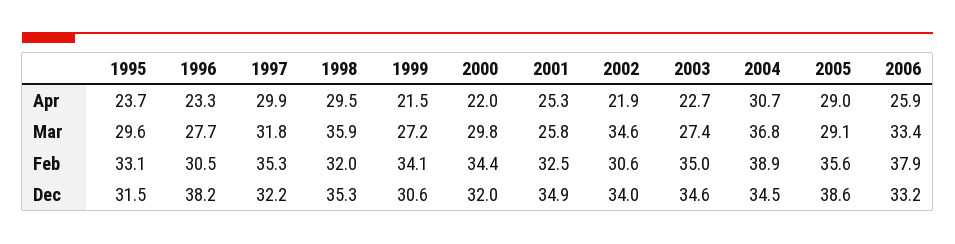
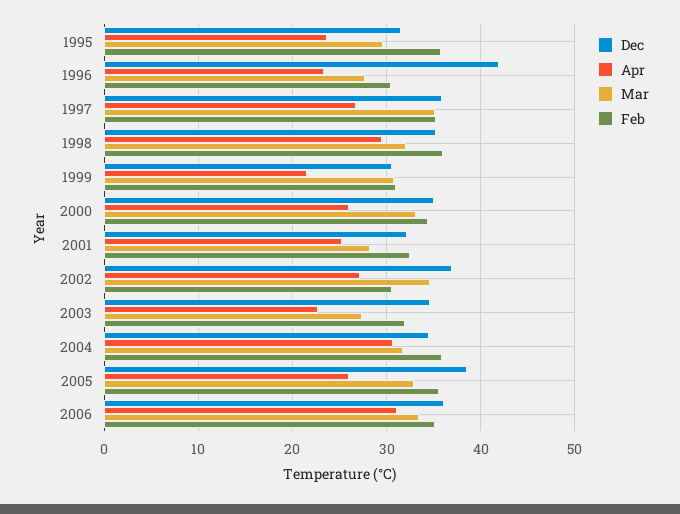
Apr, 1997: 29.9 -> 27
Apr, 2000: 22 -> 26
Apr, 2002: 21.9 -> 27
Apr, 2005: 29 -> 26
Apr, 2006: 25.9 -> 31
Mar, 1997: 31.8 -> 35
Mar, 1998: 35.9 -> 32
Mar, 1999: 27.2 -> 31
Mar, 2000: 29.8 -> 33
Mar, 2001: 25.8 -> 28
Mar, 2004: 36.8 -> 32
Mar, 2005: 29.1 -> 33
Feb, 1995: 33.1 -> 36
Feb, 1998: 32 -> 36
Feb, 1999: 34.1 -> 31
Feb, 2003: 35 -> 32
Feb, 2004: 38.9 -> 36
Feb, 2006: 37.9 -> 35
Dec, 1996: 38.2 -> 42
Dec, 1997: 32.2 -> 36
Dec, 2000: 32 -> 35
Dec, 2001: 34.9 -> 32
Dec, 2002: 34 -> 37
Dec, 2006: 33.2 -> 36

